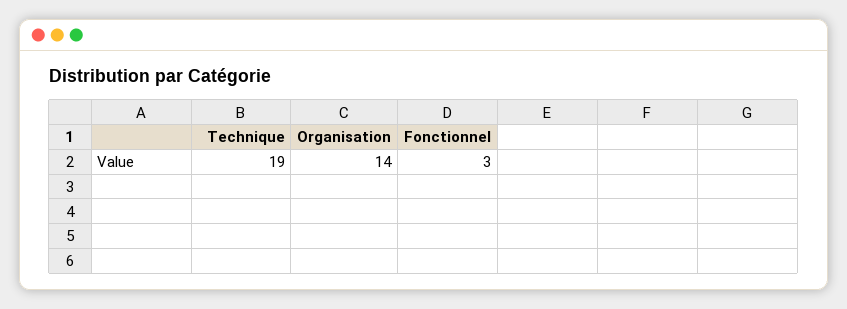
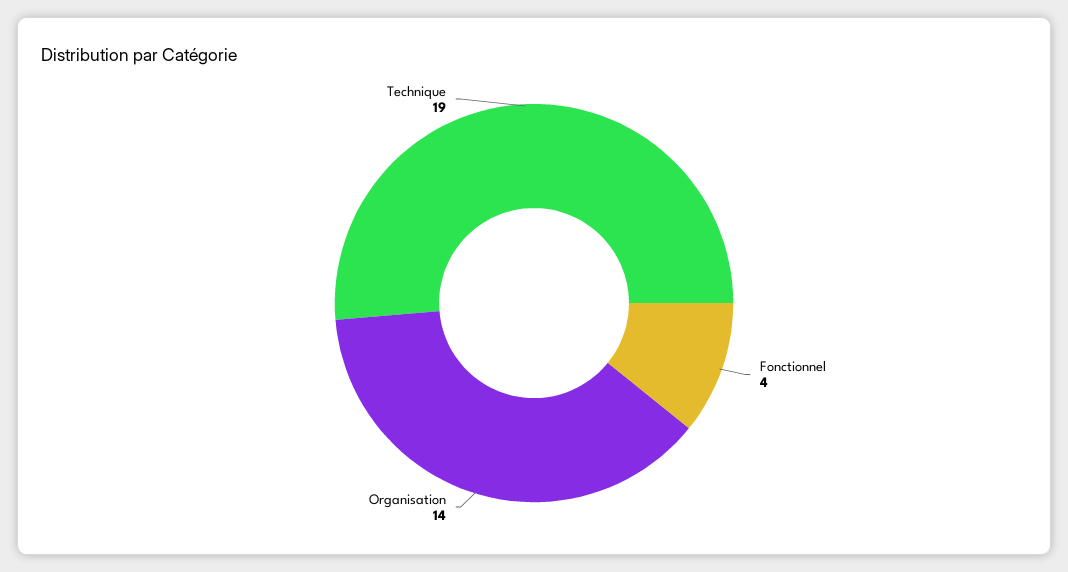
Fonctionnel: 3 -> 4

